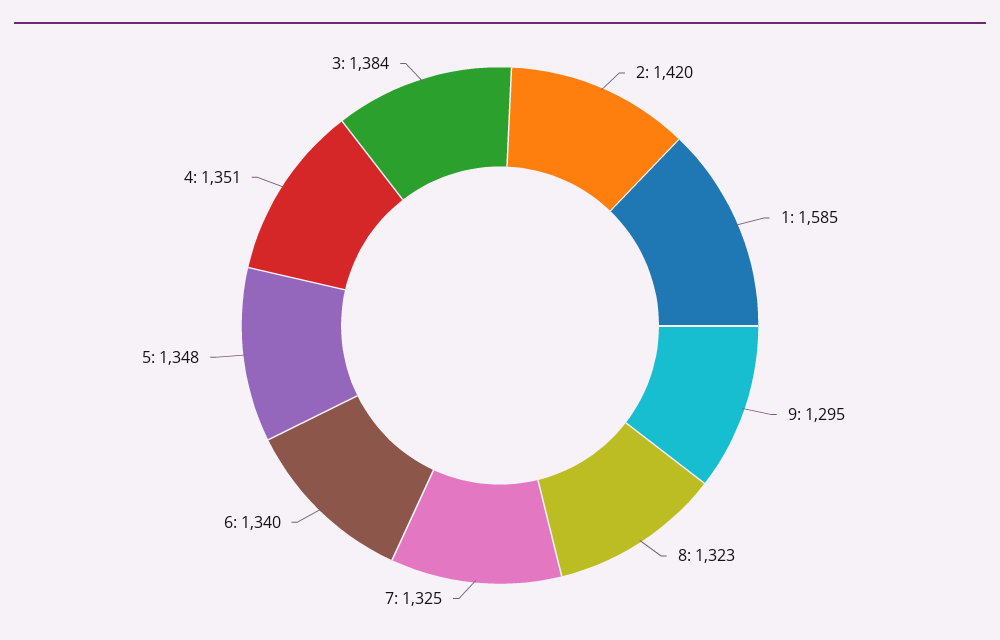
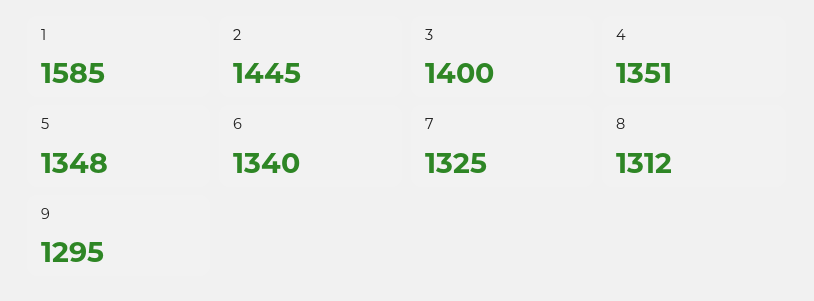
2: 1420 -> 1445
8: 1323 -> 1312
3: 1384 -> 1400

